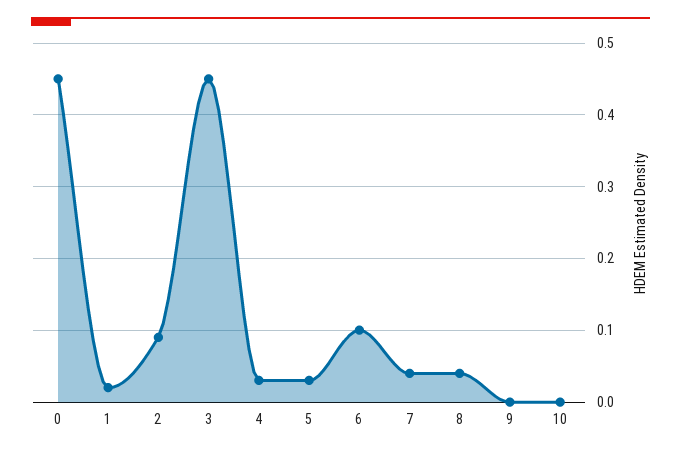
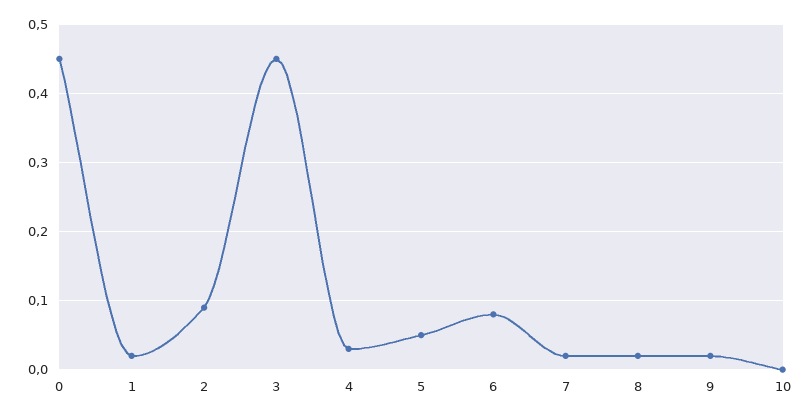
5: 0.03 -> 0.05
6: 0.1 -> 0.08
7: 0.04 -> 0.02
8: 0.04 -> 0.02
9: 0 -> 0.02

